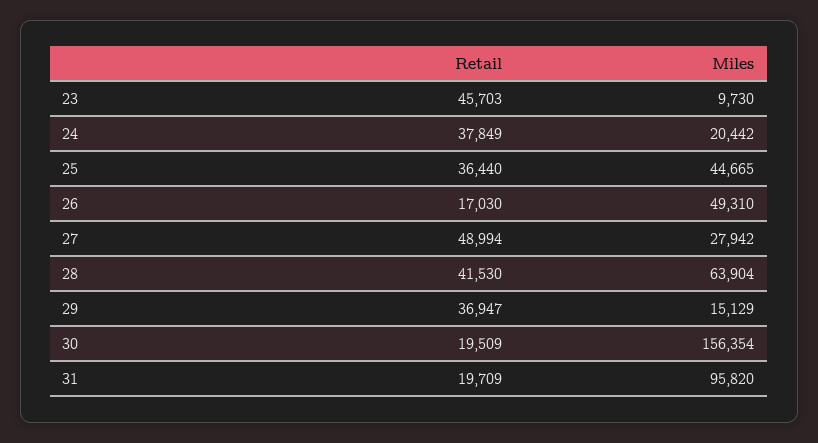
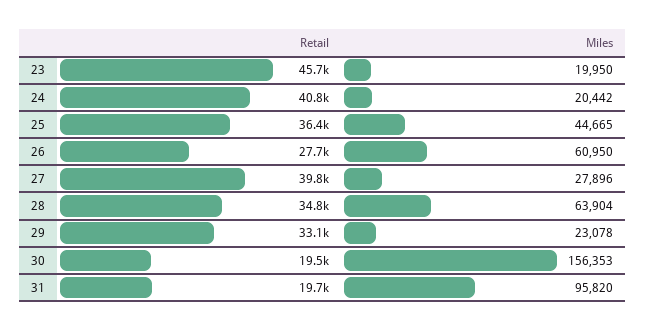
Miles, 23: 9730 -> 19950
Retail, 24: 37849 -> 40800
Retail, 26: 17030 -> 27700
Miles, 26: 49310 -> 60950
Retail, 27: 48994 -> 39800
Miles, 27: 27942 -> 27896
Retail, 28: 41530 -> 34800
Retail, 29: 36947 -> 33100
Miles, 29: 15129 -> 23078
Miles, 30: 156354 -> 156353

